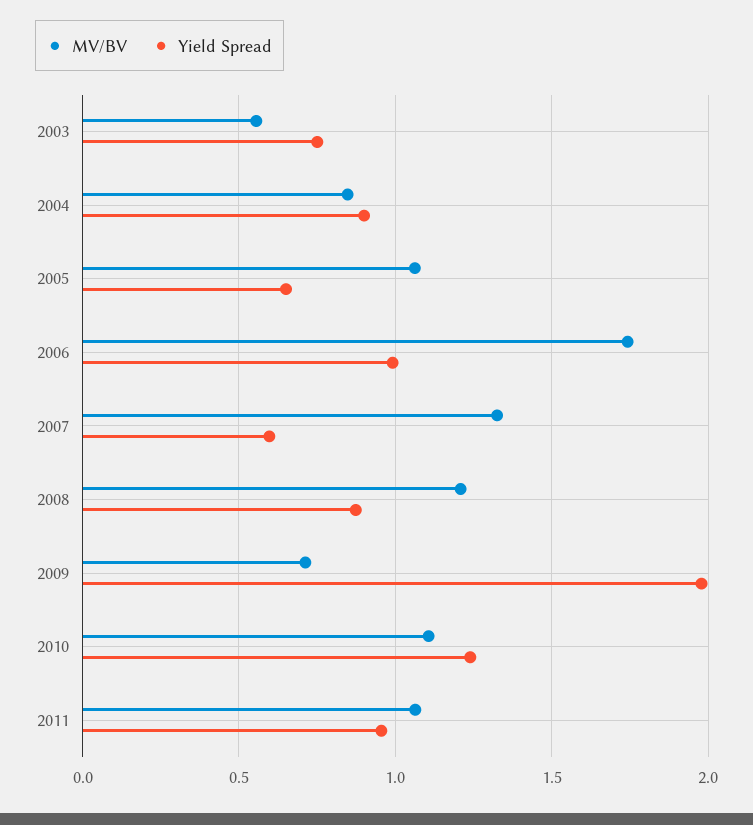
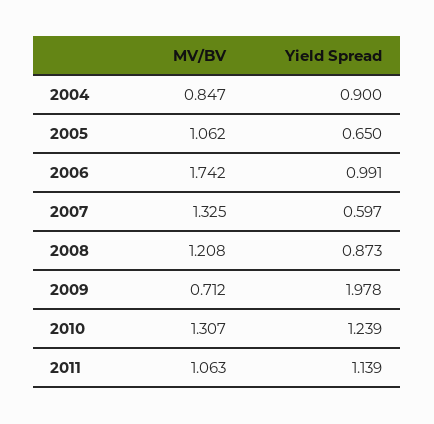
MV/BV, 2003: 0.55 -> none
Yield Spread, 2003: 0.75 -> none
MV/BV, 2010: 1.1 -> 1.307
Yield Spread, 2011: 0.95 -> 1.139

